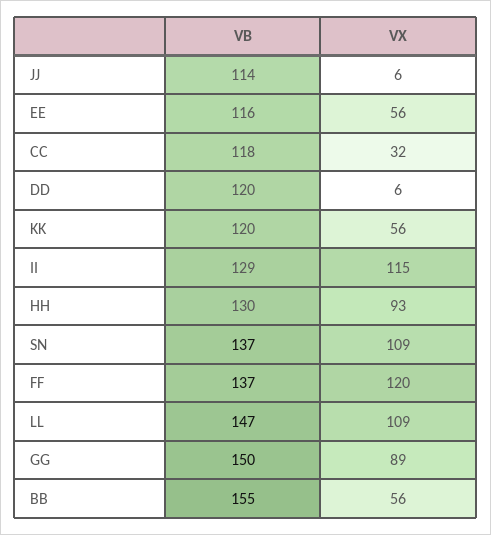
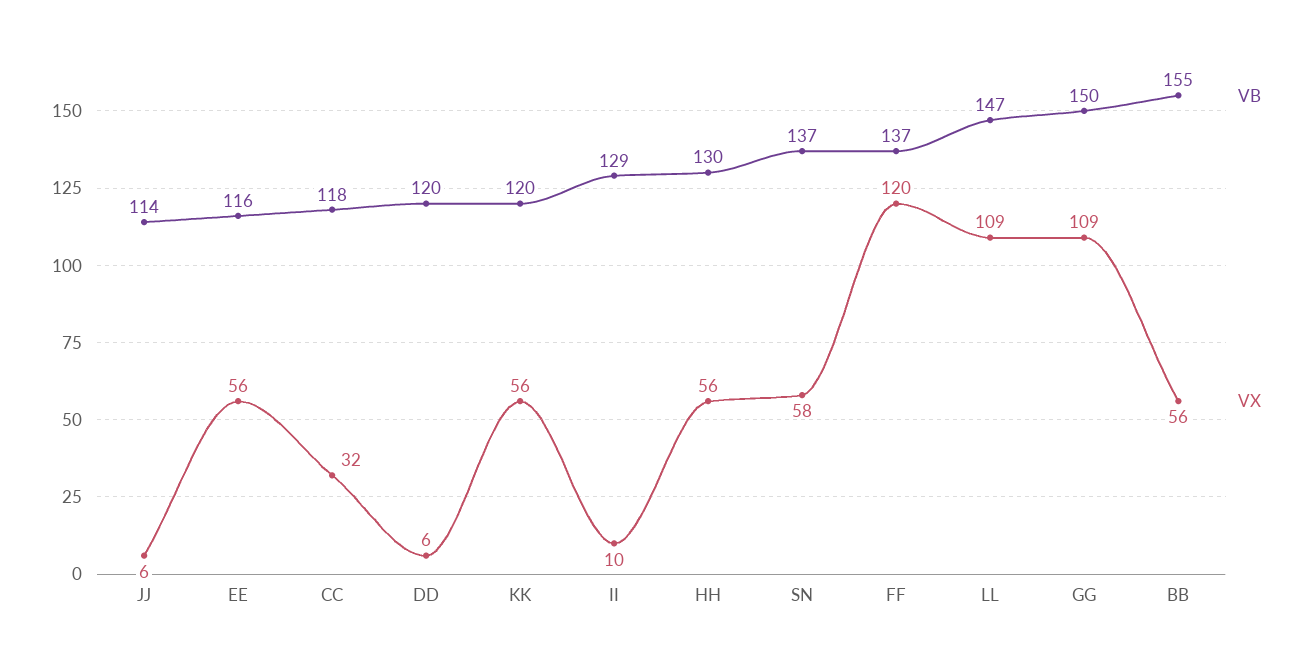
VX, II: 115 -> 10
VX, HH: 93 -> 56
VX, SN: 109 -> 58
VX, GG: 89 -> 109

